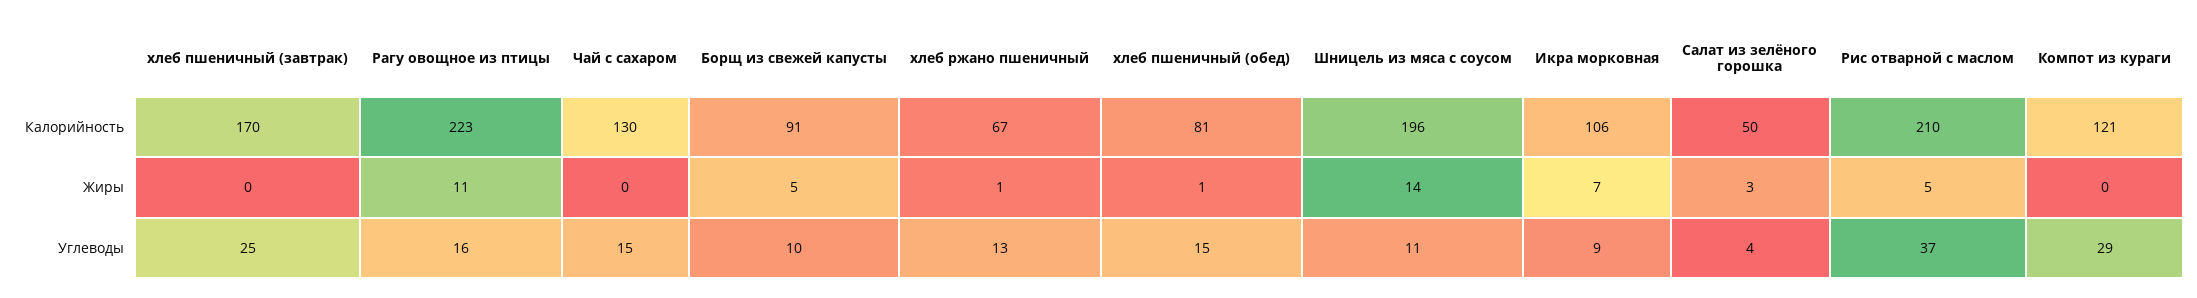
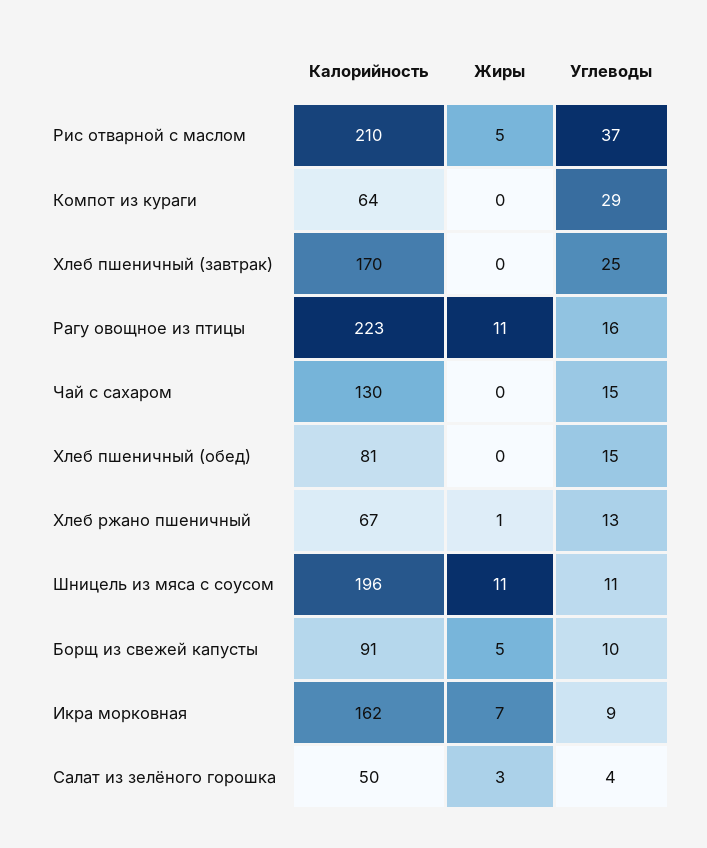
Икра морковная, Калорийность: 106 -> 162
Компот из кураги, Калорийность: 121 -> 64
хлеб пшеничный (обед), Жиры: 1 -> 0
Шницель из мяса с соусом, Жиры: 14 -> 11

